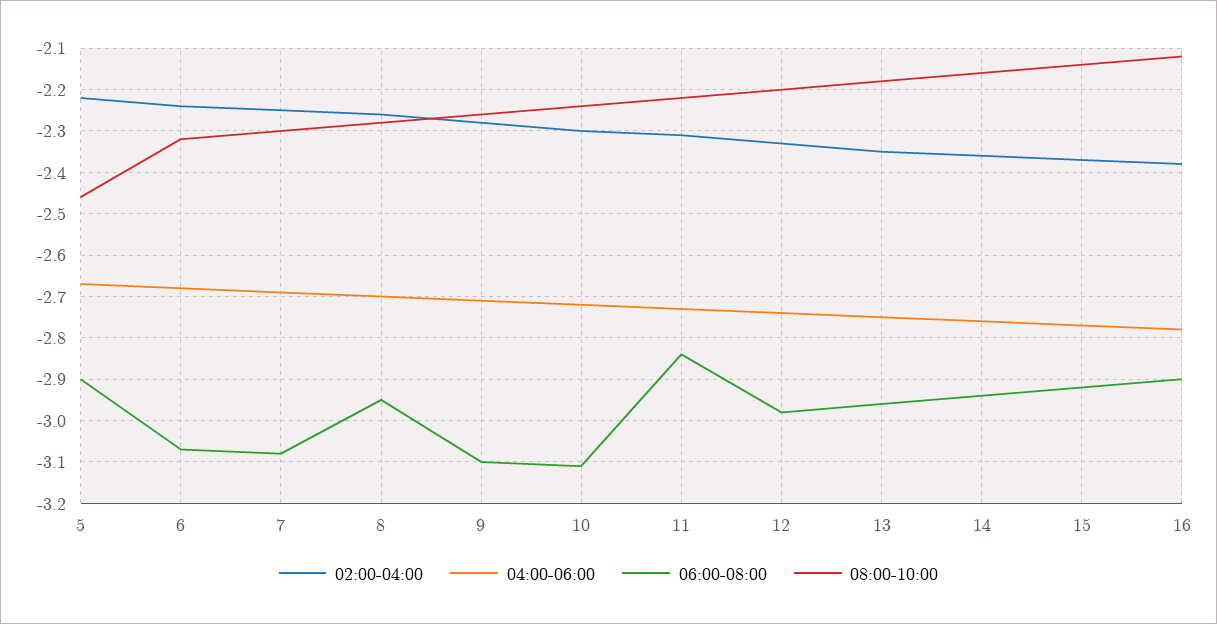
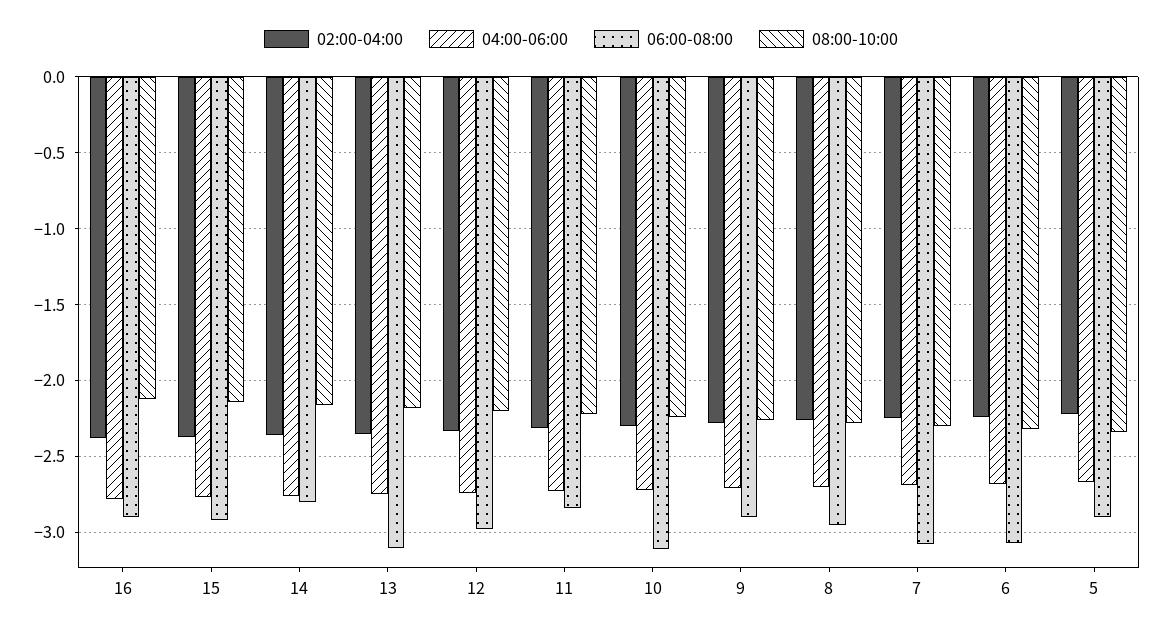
08:00-10:00, 5: -2.45 -> -2.35
06:00-08:00, 9: -3.1 -> -2.9
06:00-08:00, 13: -2.95 -> -3.1
06:00-08:00, 14: -2.95 -> -2.8

